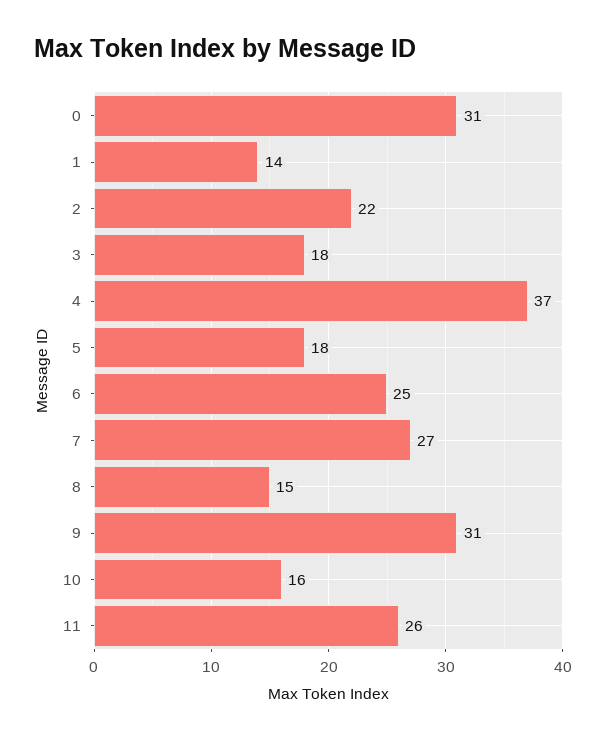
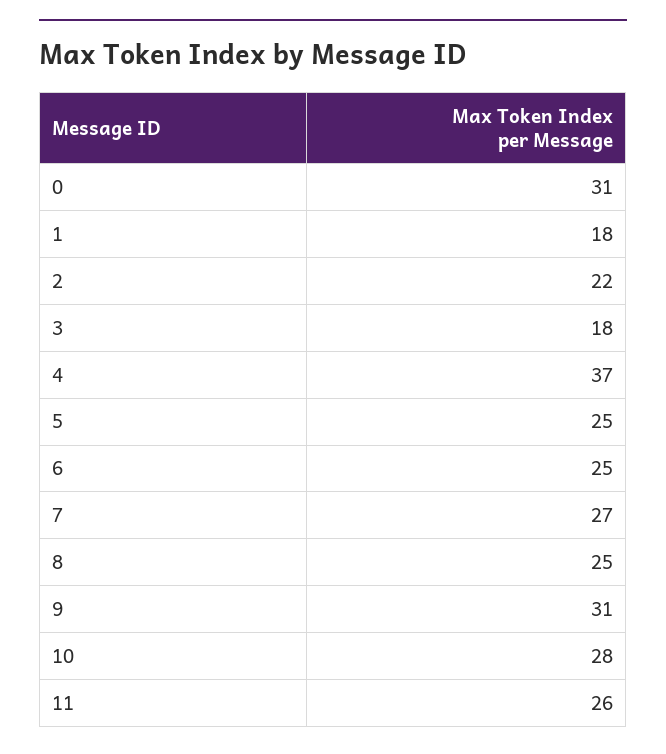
1: 14 -> 18
5: 18 -> 25
8: 15 -> 25
10: 16 -> 28

